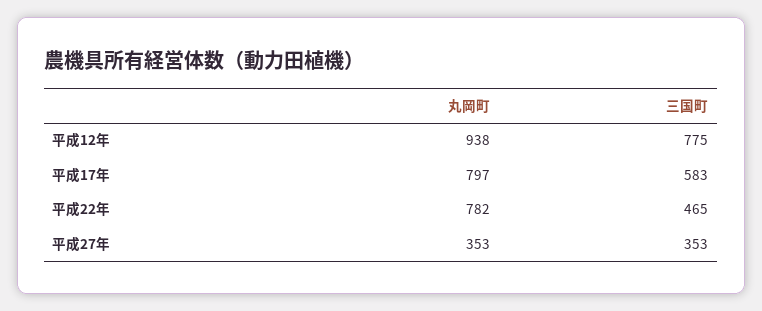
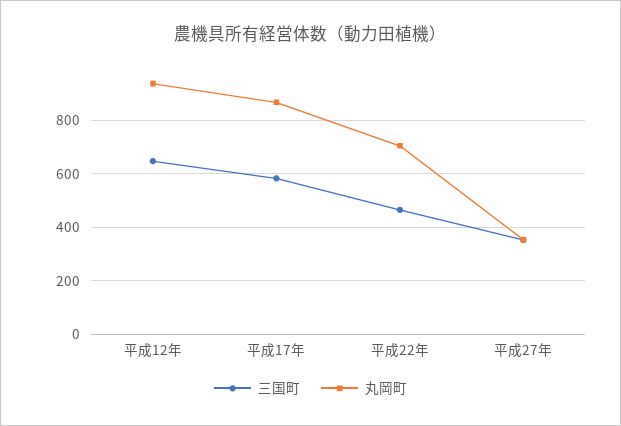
三国町, 平成12年: 775 -> 650
丸岡町, 平成17年: 797 -> 875
丸岡町, 平成22年: 782 -> 700

